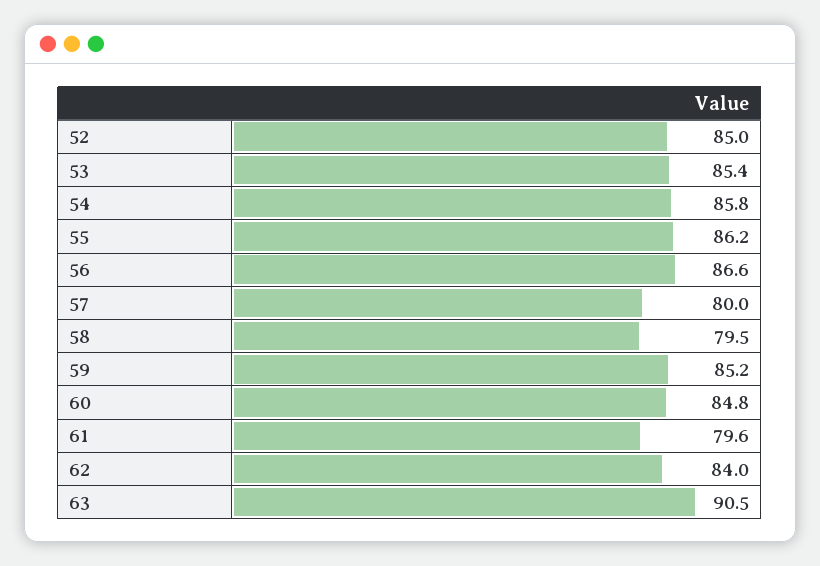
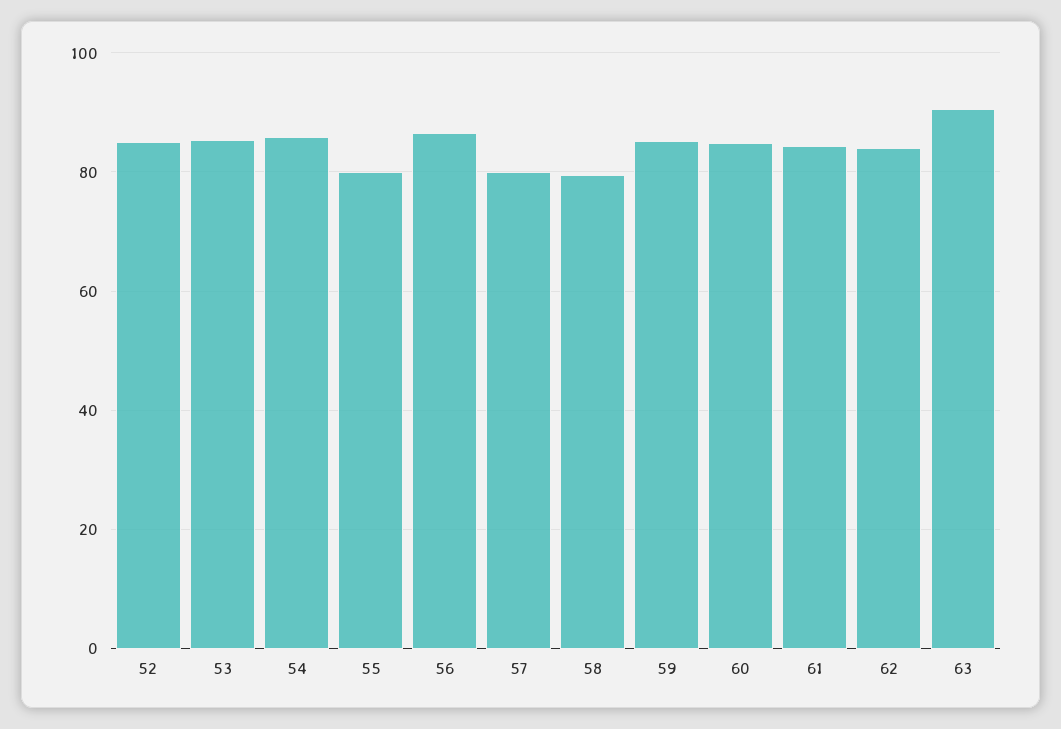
55: 86.2 -> 80
61: 79.6 -> 84

